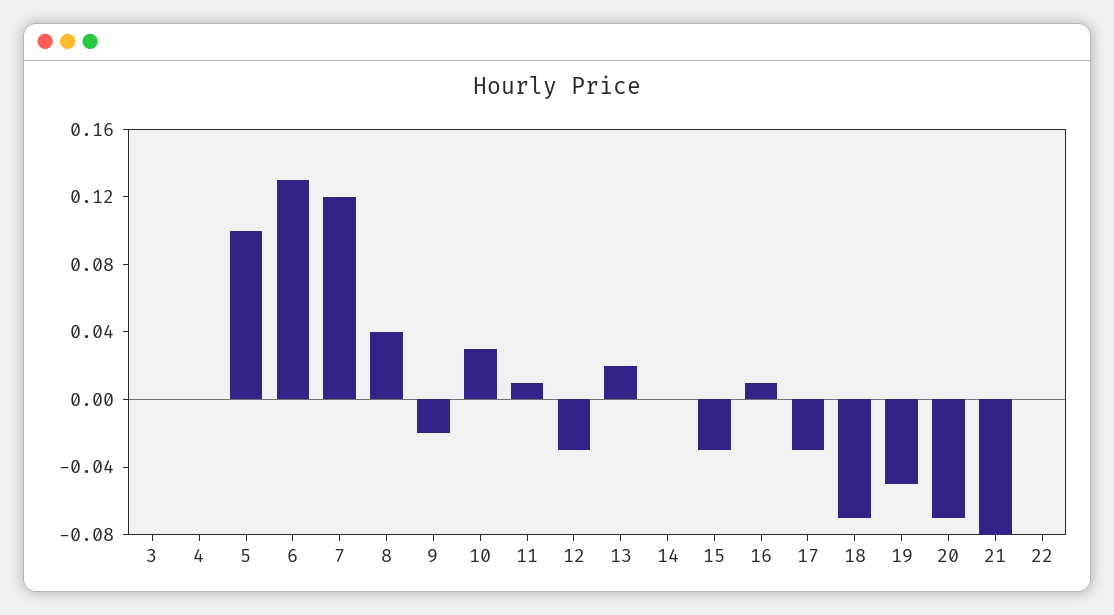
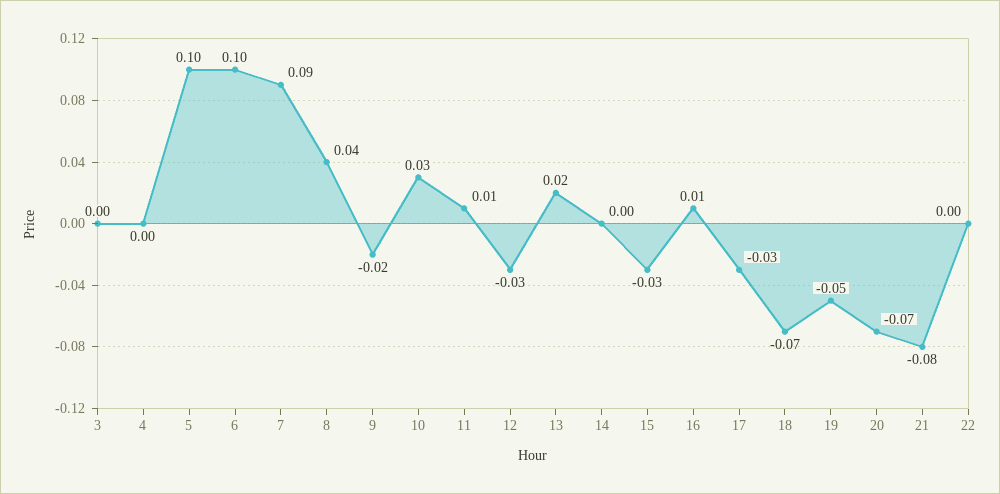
6: 0.13 -> 0.1
7: 0.12 -> 0.09

